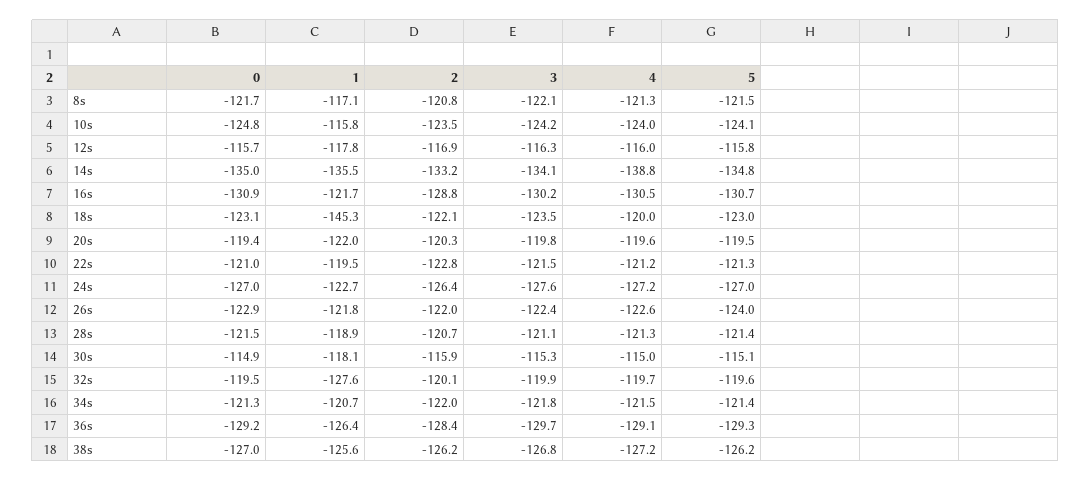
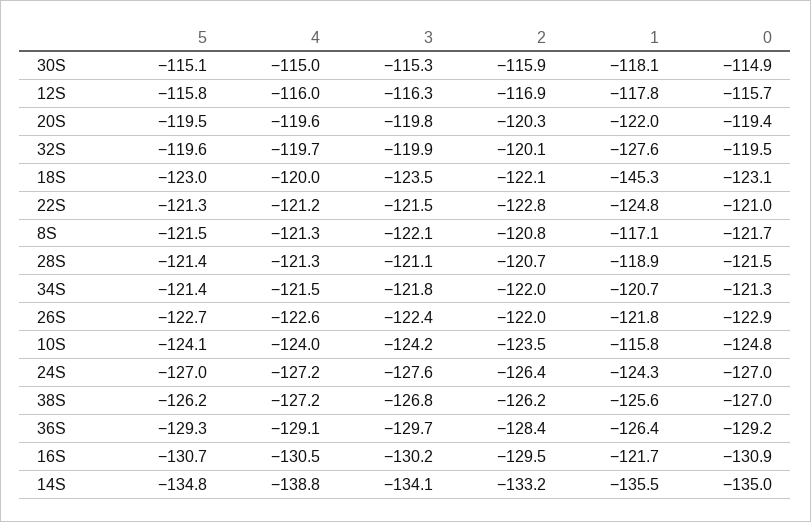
2, 16s: -128.8 -> -129.5
1, 22s: -119.5 -> -124.8
1, 24s: -122.7 -> -124.3
5, 26s: -124 -> -122.7

